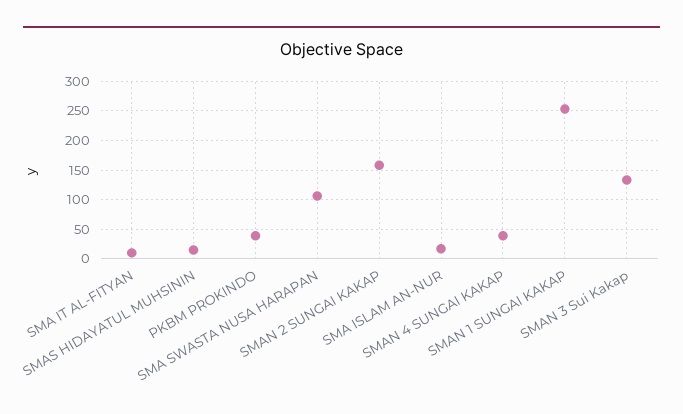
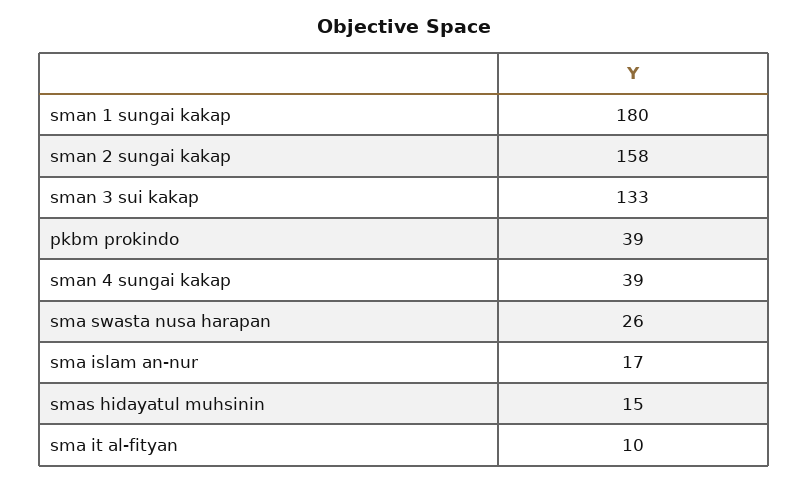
SMA SWASTA NUSA HARAPAN: 100 -> 26
SMAN 1 SUNGAI KAKAP: 250 -> 180

